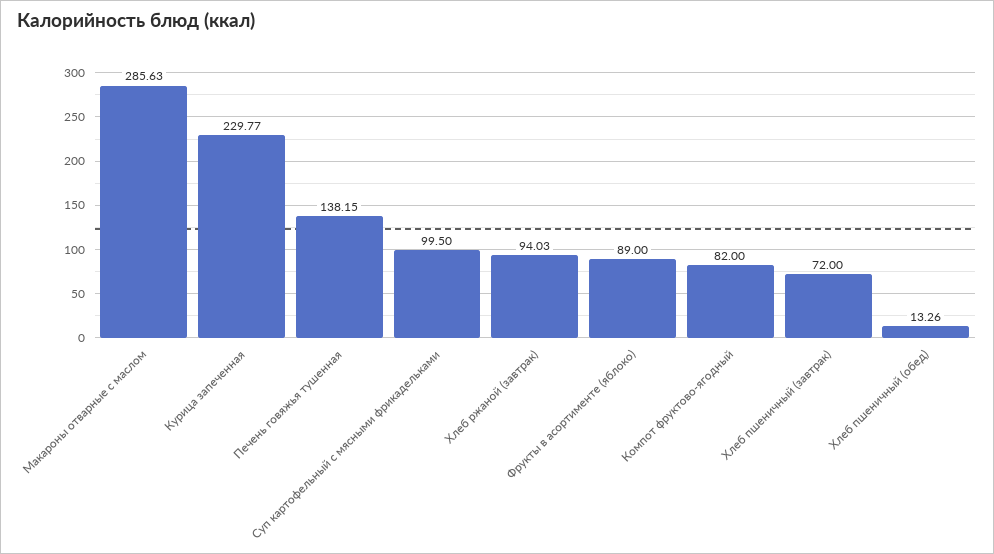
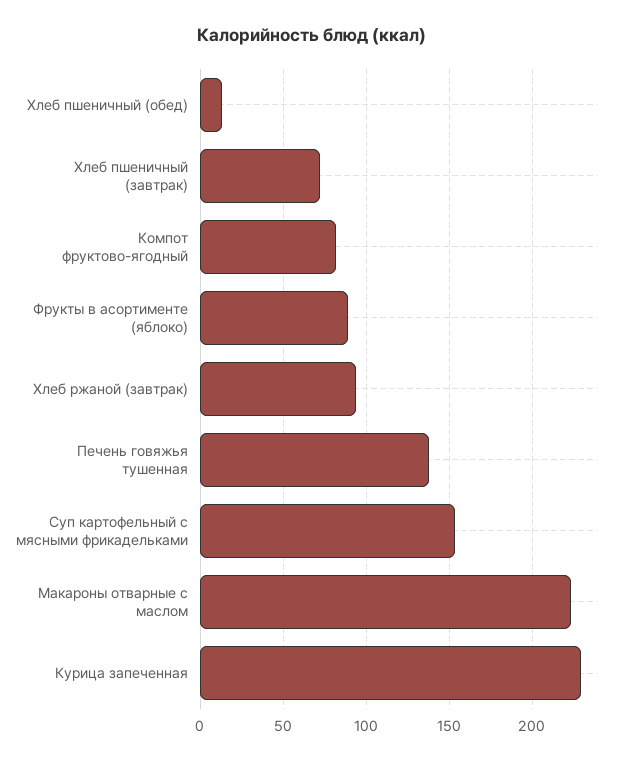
Макароны отварные с маслом: 285.63 -> 225
Суп картофельный с мясными фрикадельками: 99.5 -> 155

